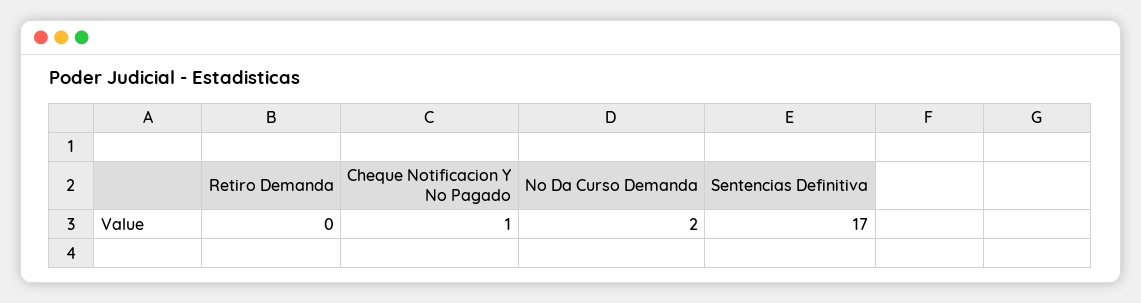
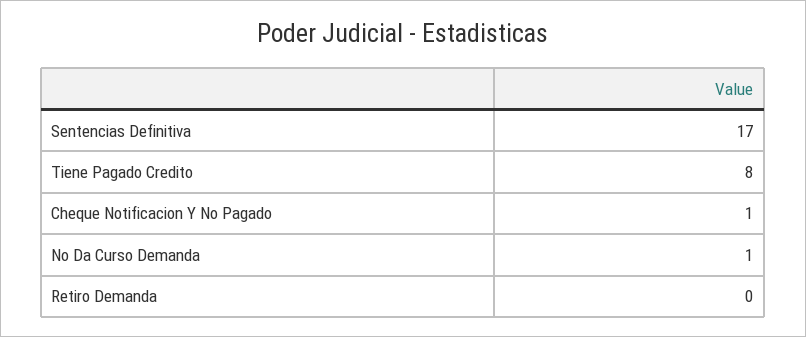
No Da Curso Demanda: 2 -> 1
Tiene Pagado Credito: none -> 8

